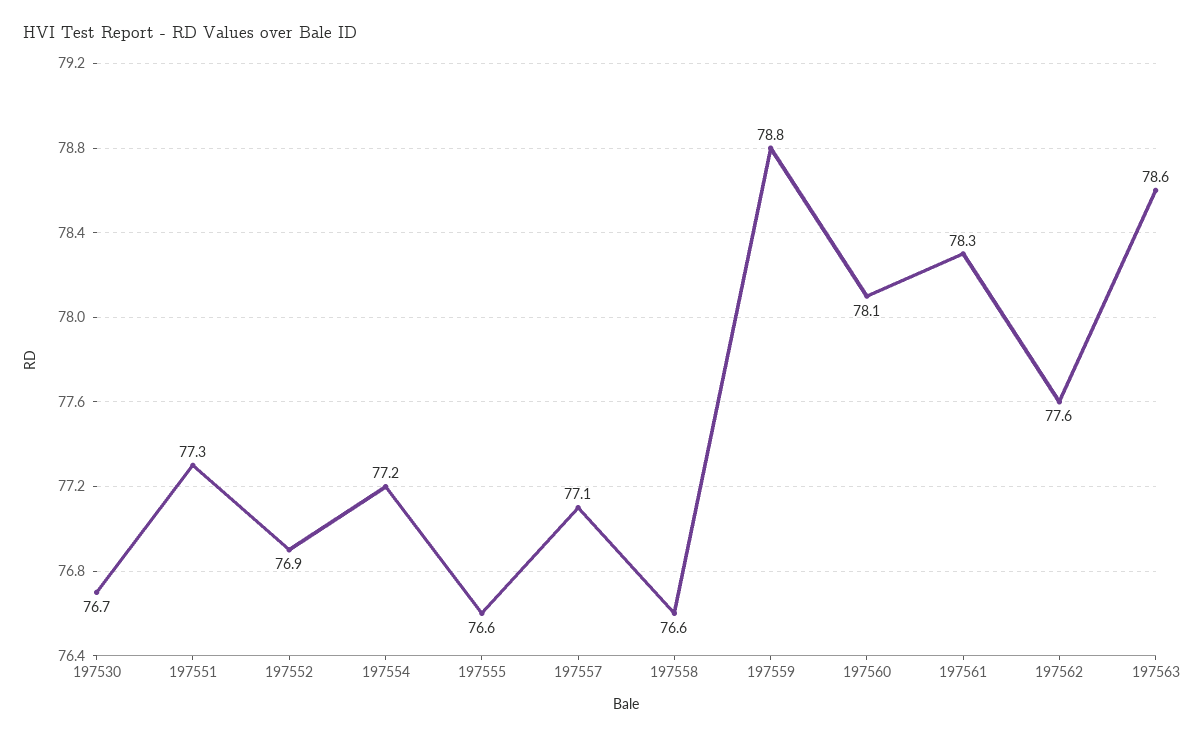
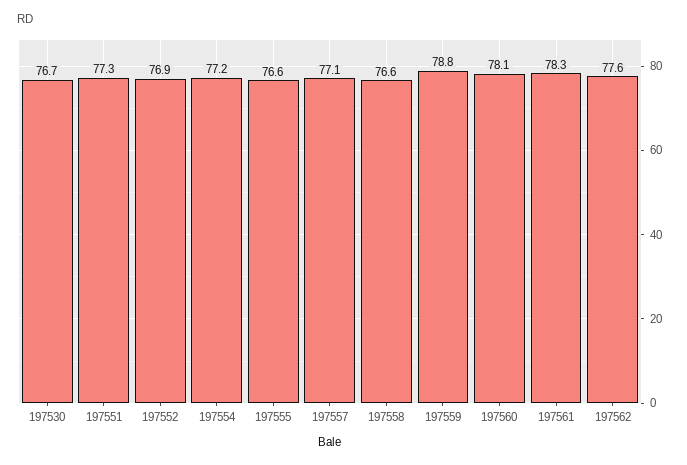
197563: 78.6 -> none

